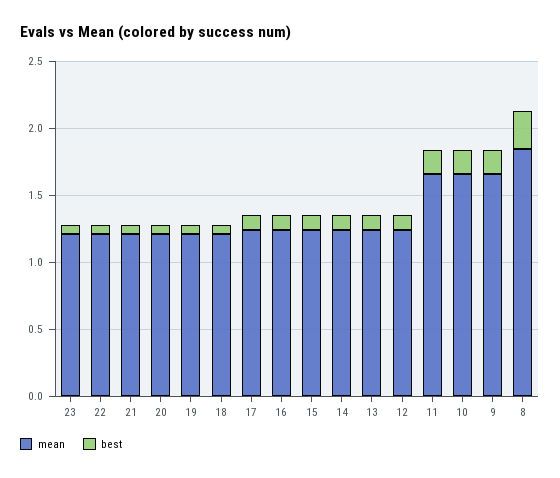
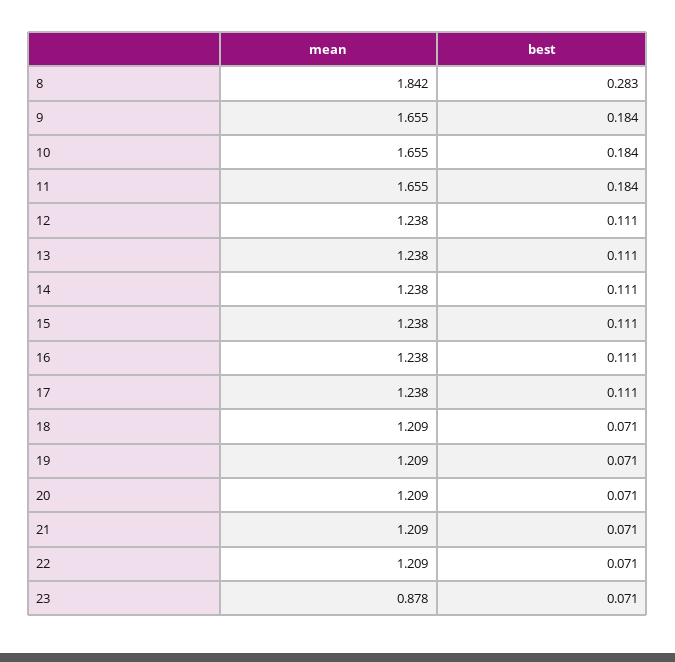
mean, 23: 1.2 -> 0.878

